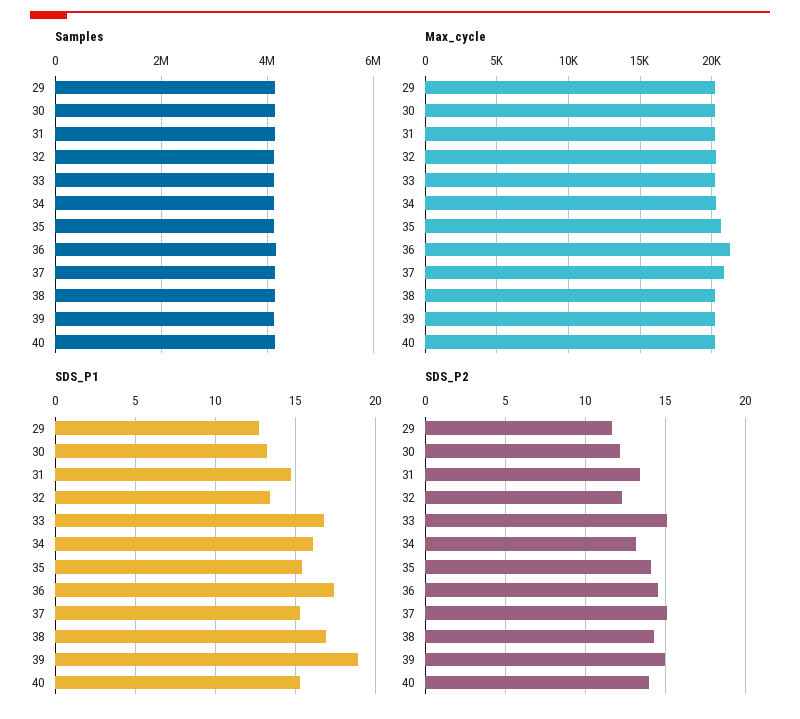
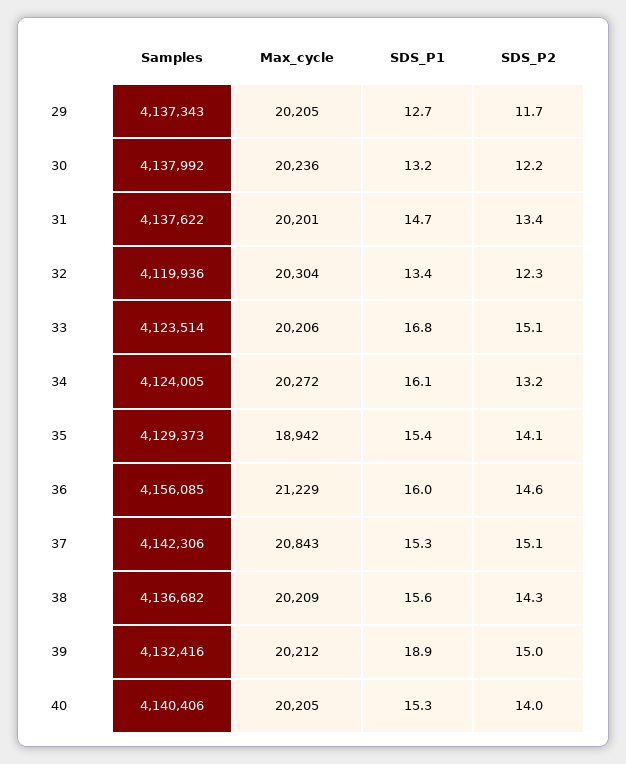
Max_cycle, 35: 20500 -> 18942
SDS_P1, 36: 17.5 -> 16
SDS_P1, 38: 17 -> 15.6

